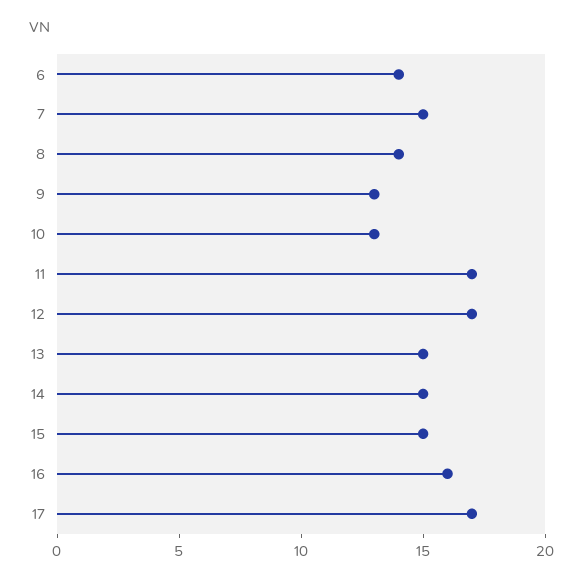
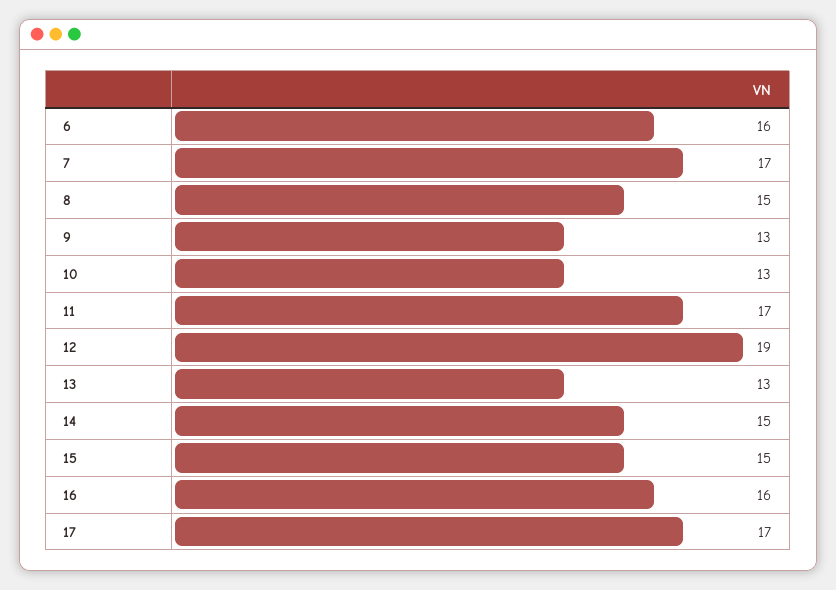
6: 14 -> 16
7: 15 -> 17
8: 14 -> 15
12: 17 -> 19
13: 15 -> 13

